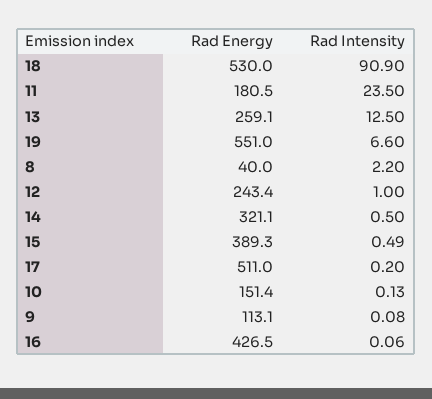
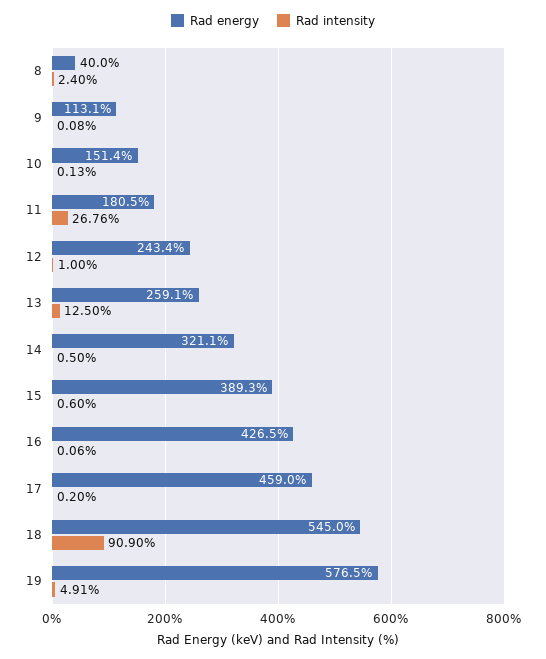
Rad Energy, 18: 530 -> 545
Rad Intensity, 11: 23.5 -> 26.76
Rad Energy, 19: 551 -> 576.5
Rad Intensity, 19: 6.6 -> 4.91
Rad Intensity, 8: 2.2 -> 2.4
Rad Intensity, 15: 0.49 -> 0.6
Rad Energy, 17: 511 -> 459

